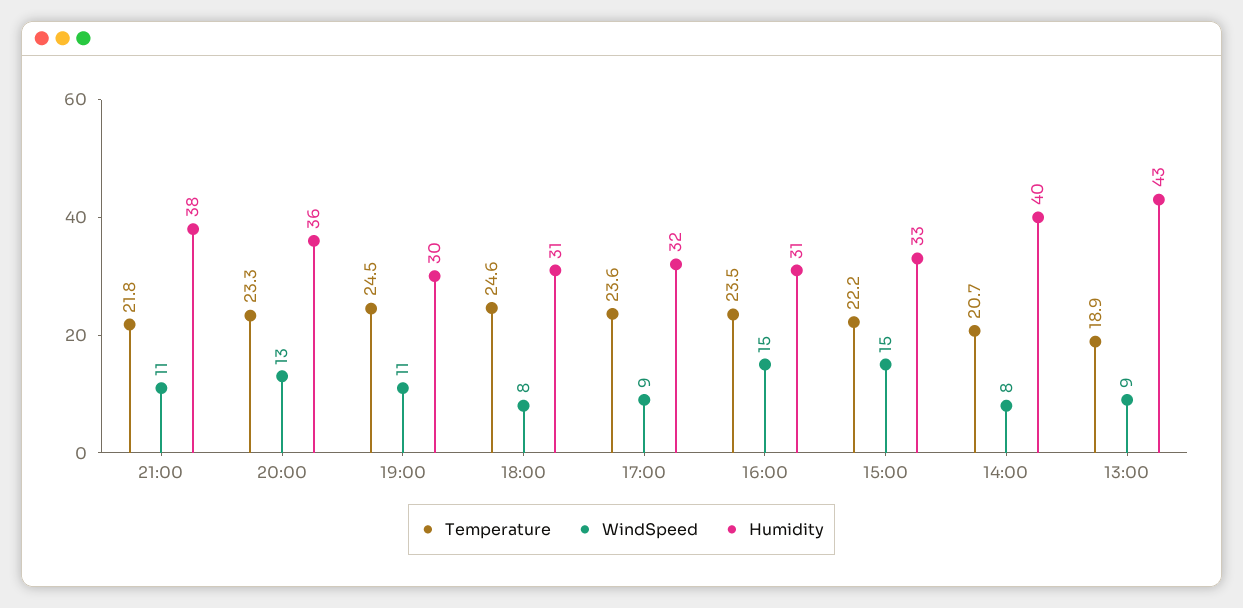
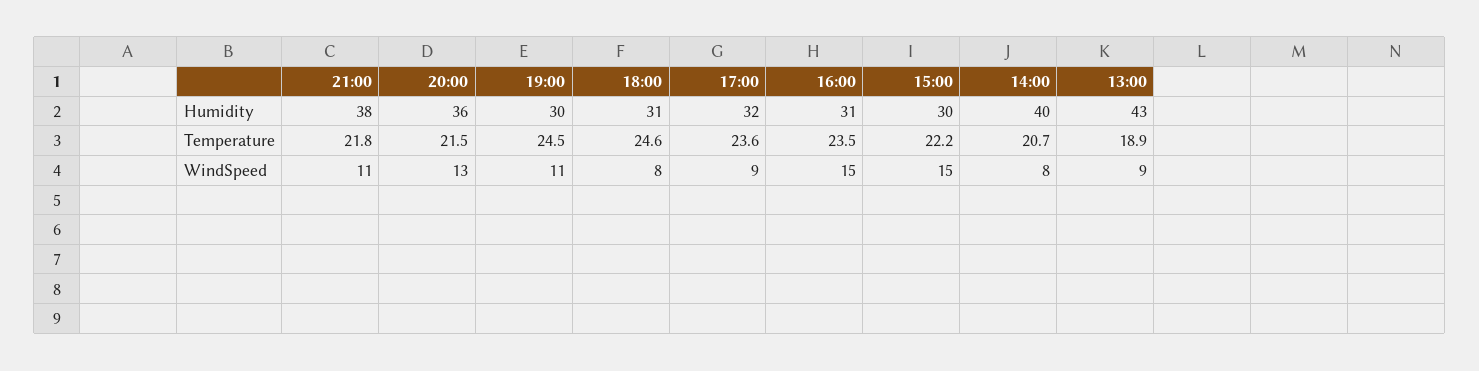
Temperature, 20:00: 23.3 -> 21.5
Humidity, 15:00: 33 -> 30

